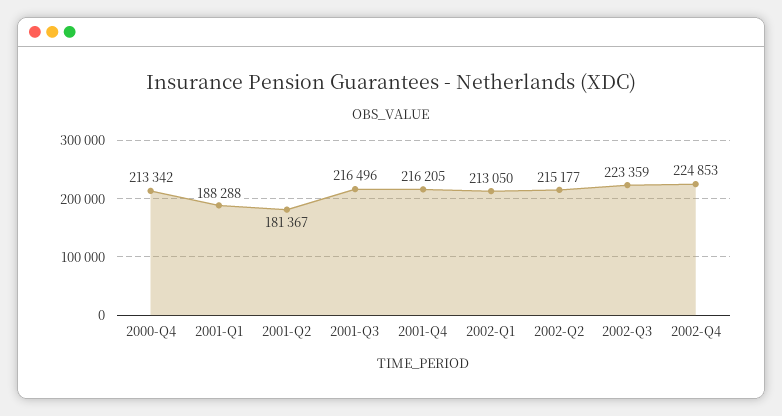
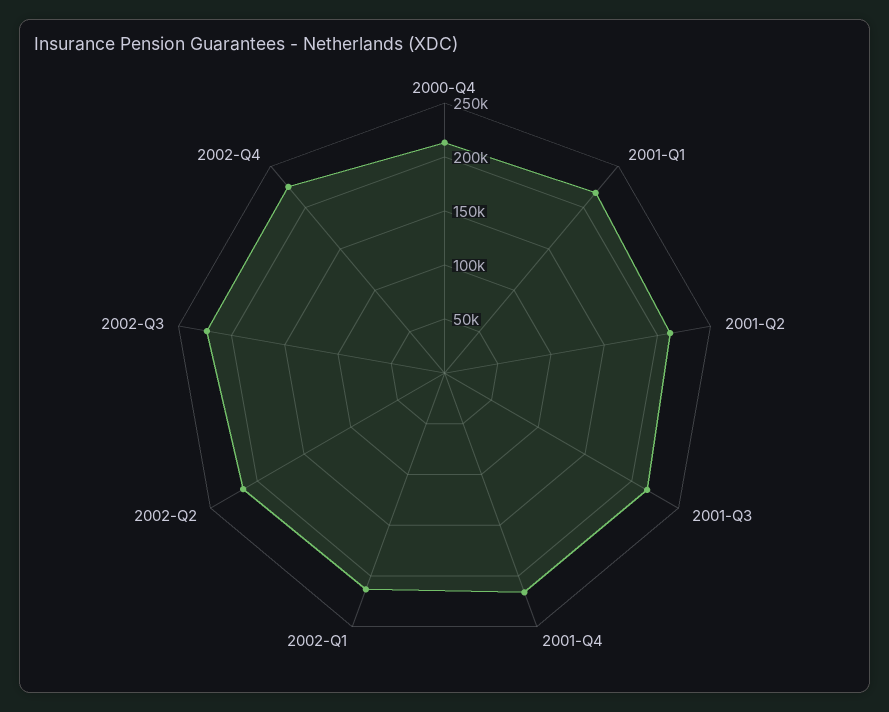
2001-Q1: 188288 -> 220000
2001-Q2: 181367 -> 210000

